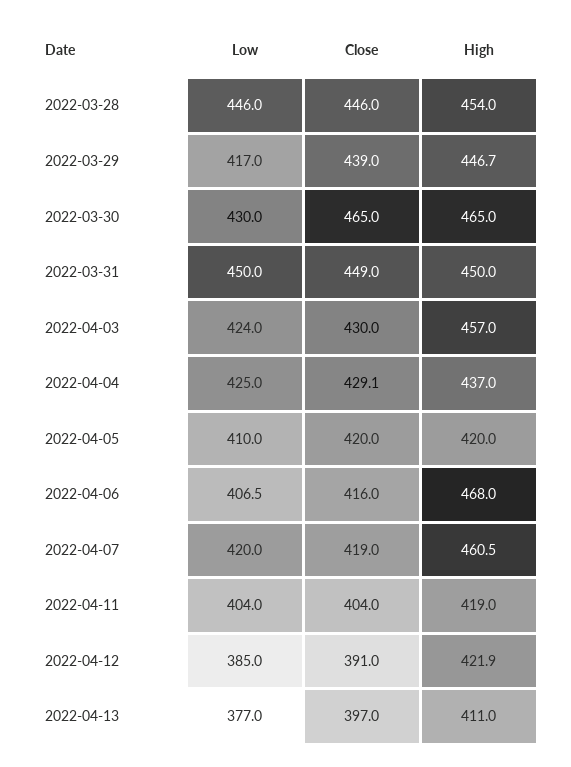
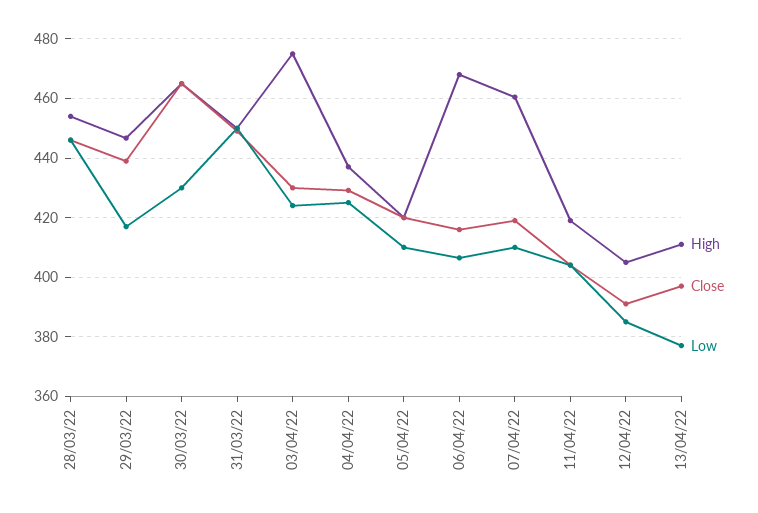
High, 2022-04-03: 457 -> 475
Low, 2022-04-07: 420 -> 410
High, 2022-04-12: 421.9 -> 405

